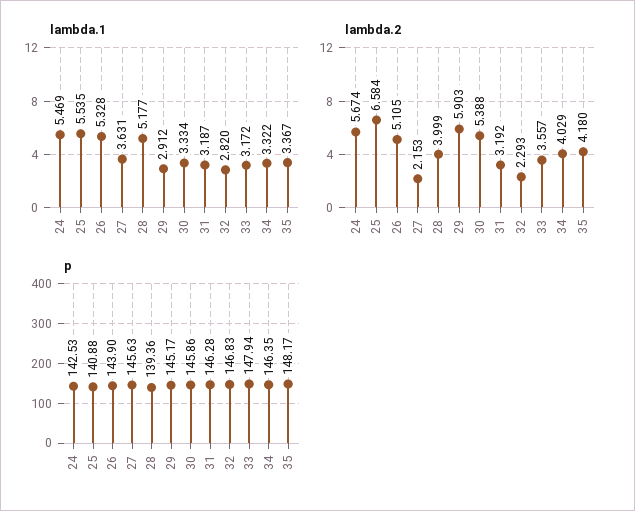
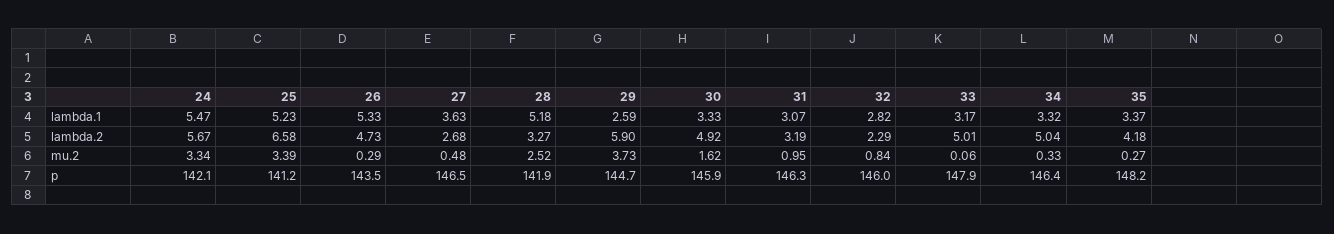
lambda.1, 25: 5.535 -> 5.23
lambda.1, 29: 2.912 -> 2.59
lambda.1, 31: 3.187 -> 3.07
lambda.2, 26: 5.105 -> 4.73
lambda.2, 27: 2.153 -> 2.68
lambda.2, 28: 3.999 -> 3.27
lambda.2, 30: 5.388 -> 4.92
lambda.2, 33: 3.557 -> 5.01
lambda.2, 34: 4.029 -> 5.04
p, 24: 142.53 -> 142.1
p, 25: 140.88 -> 141.2
p, 26: 143.9 -> 143.5
p, 27: 145.63 -> 146.5
p, 28: 139.36 -> 141.9
p, 29: 145.17 -> 144.7
p, 32: 146.83 -> 146
mu.2, 24: none -> 3.34
mu.2, 25: none -> 3.39
mu.2, 26: none -> 0.29
mu.2, 27: none -> 0.48
mu.2, 28: none -> 2.52
mu.2, 29: none -> 3.73
mu.2, 30: none -> 1.62
mu.2, 31: none -> 0.95
mu.2, 32: none -> 0.84
mu.2, 33: none -> 0.06
mu.2, 34: none -> 0.33
mu.2, 35: none -> 0.27

